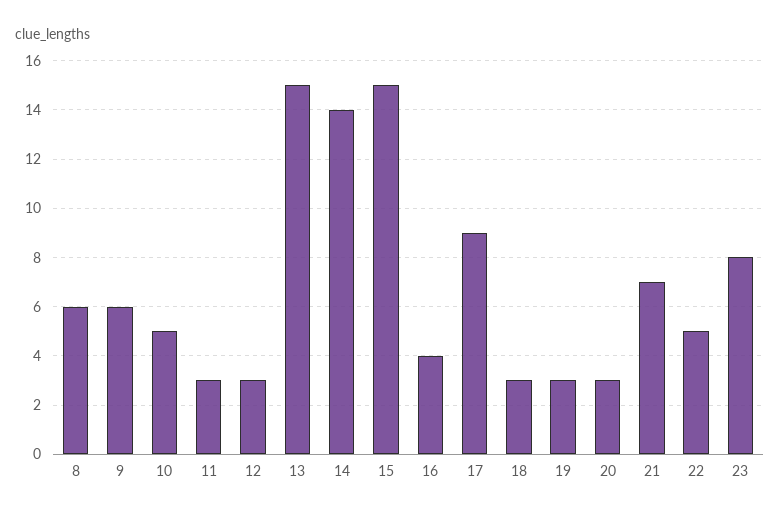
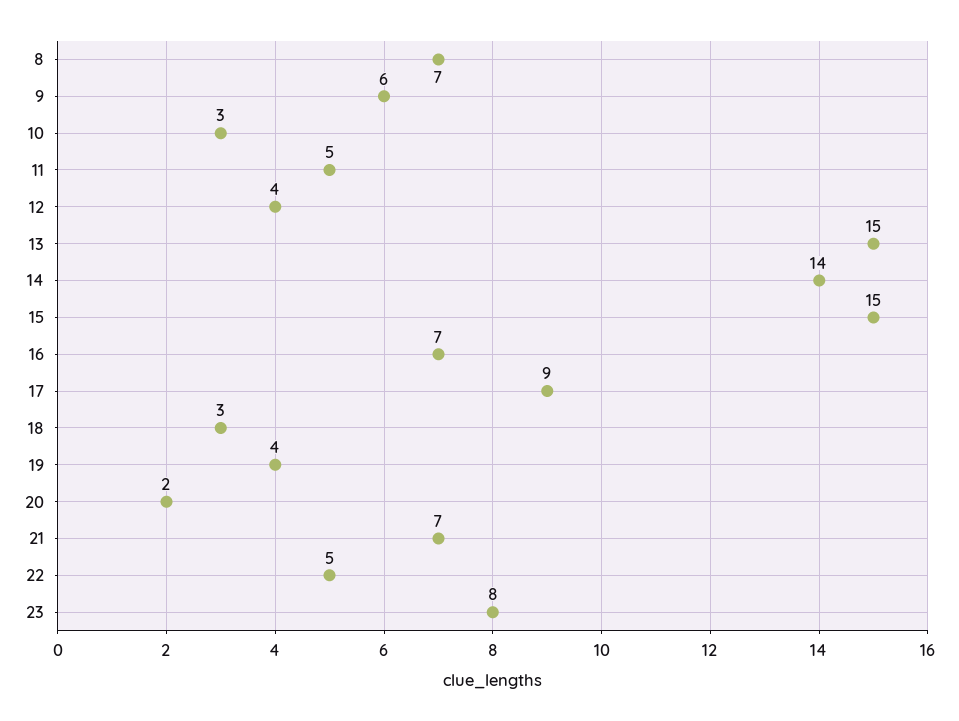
8: 6 -> 7
10: 5 -> 3
11: 3 -> 5
12: 3 -> 4
16: 4 -> 7
19: 3 -> 4
20: 3 -> 2

